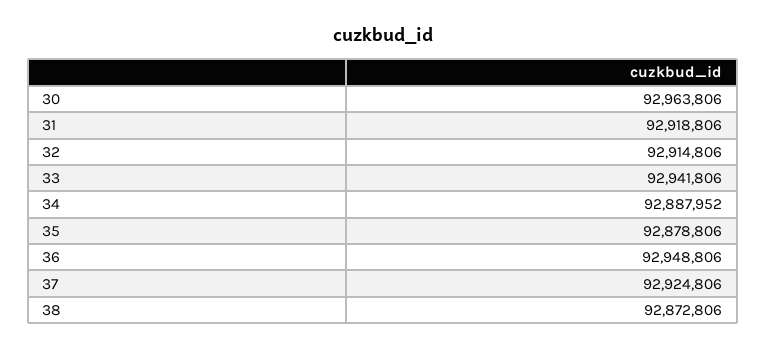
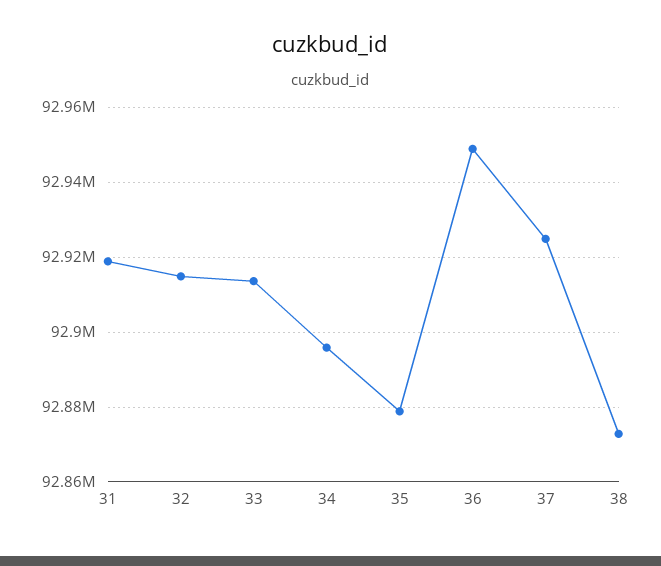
30: 92963806 -> none
33: 92941806 -> 92914000
34: 92887952 -> 92896000

